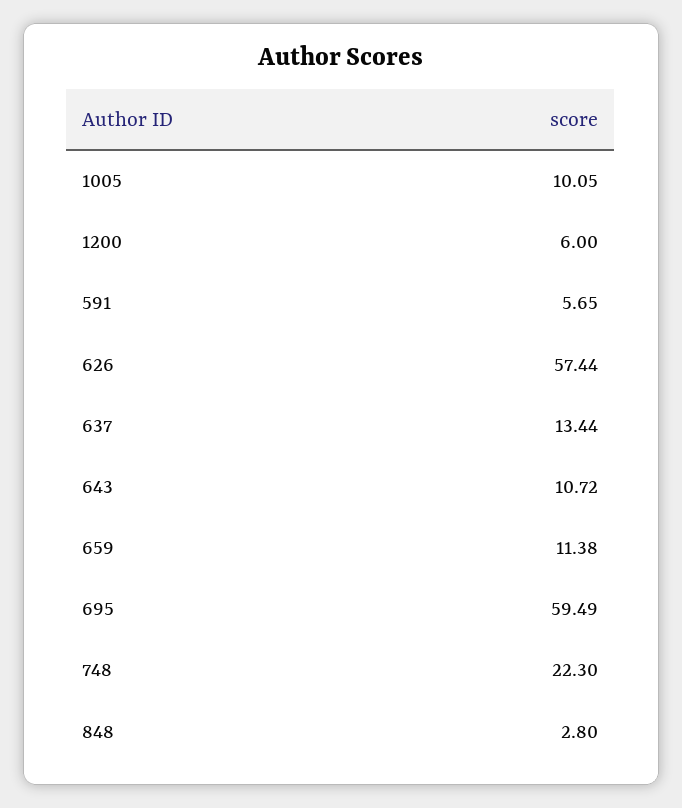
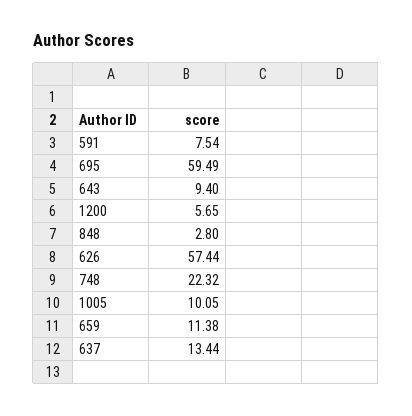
1200: 6 -> 5.65
591: 5.65 -> 7.54
643: 10.72 -> 9.4
748: 22.3 -> 22.32

